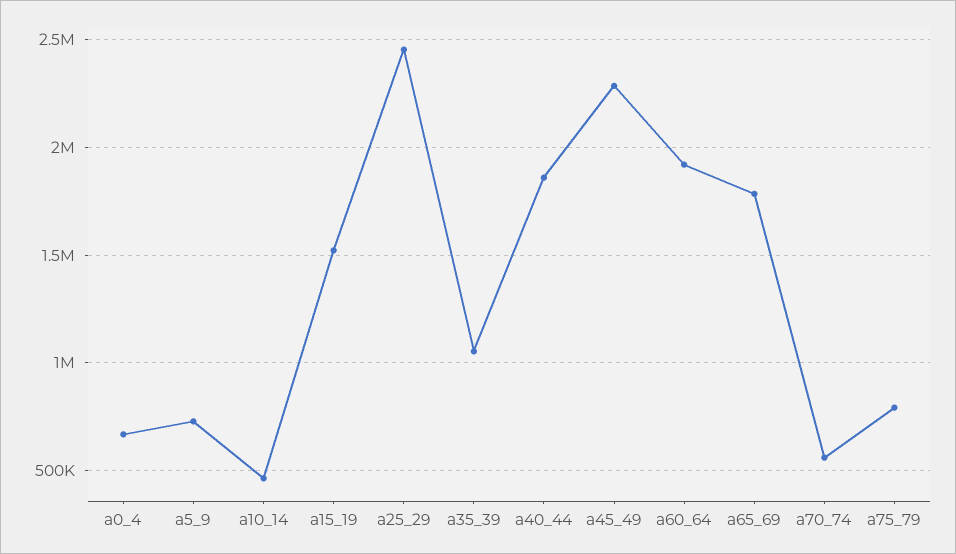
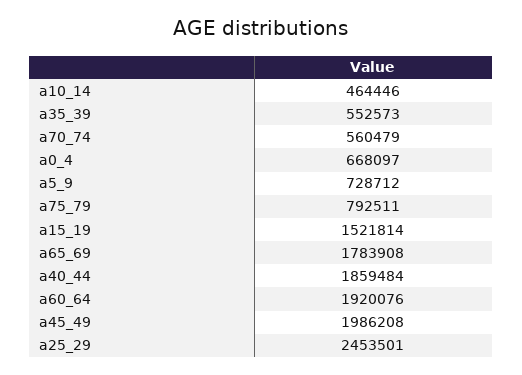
a35_39: 1050000 -> 552573
a45_49: 2300000 -> 1986208

